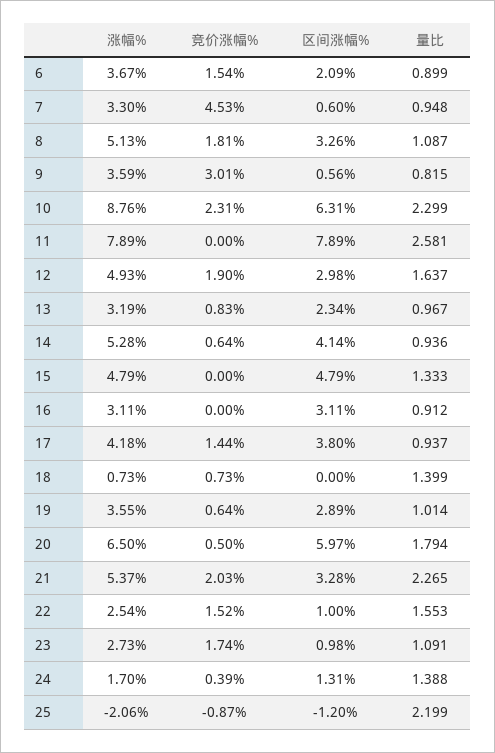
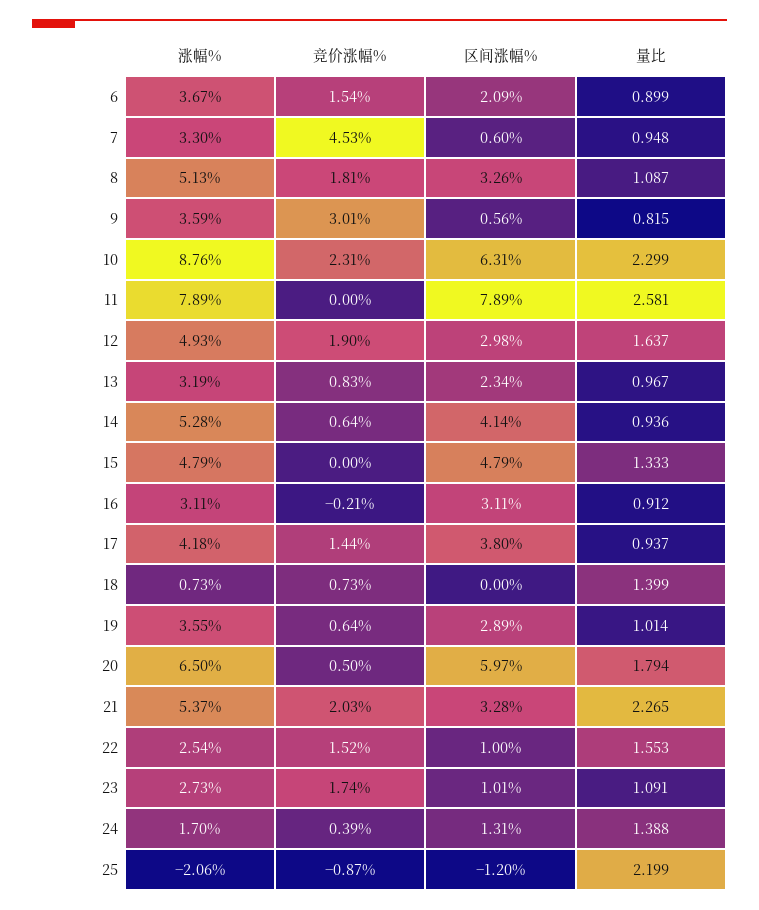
竞价涨幅%, 16: 0 -> -0.21
区间涨幅%, 23: 0.98 -> 1.01

